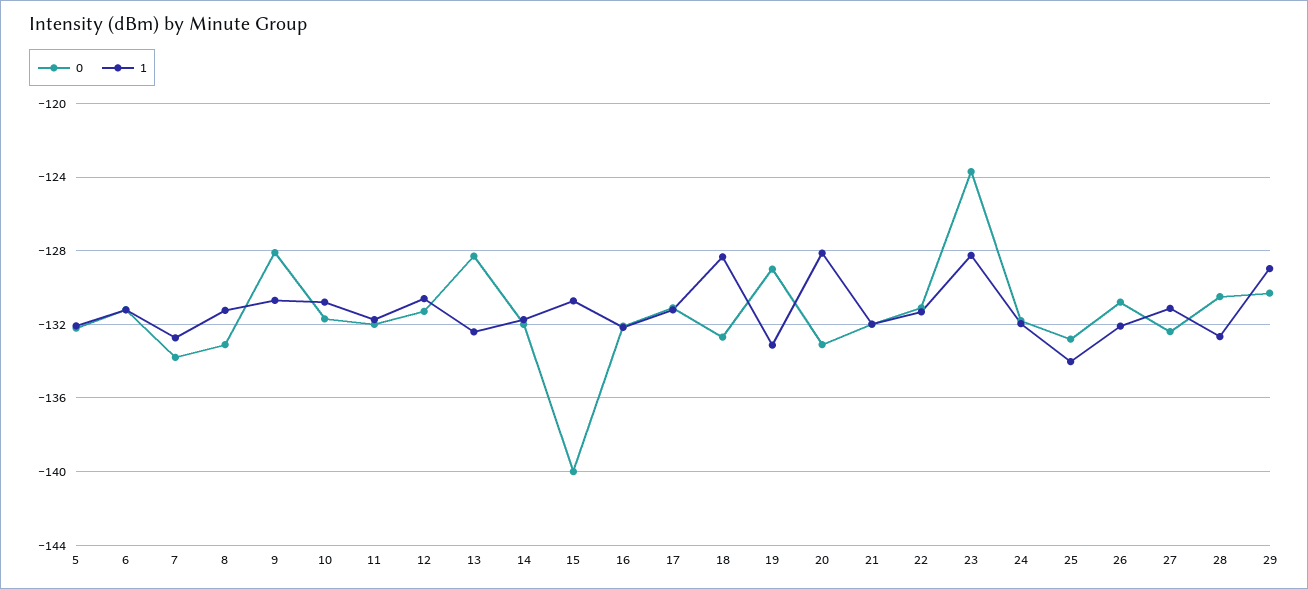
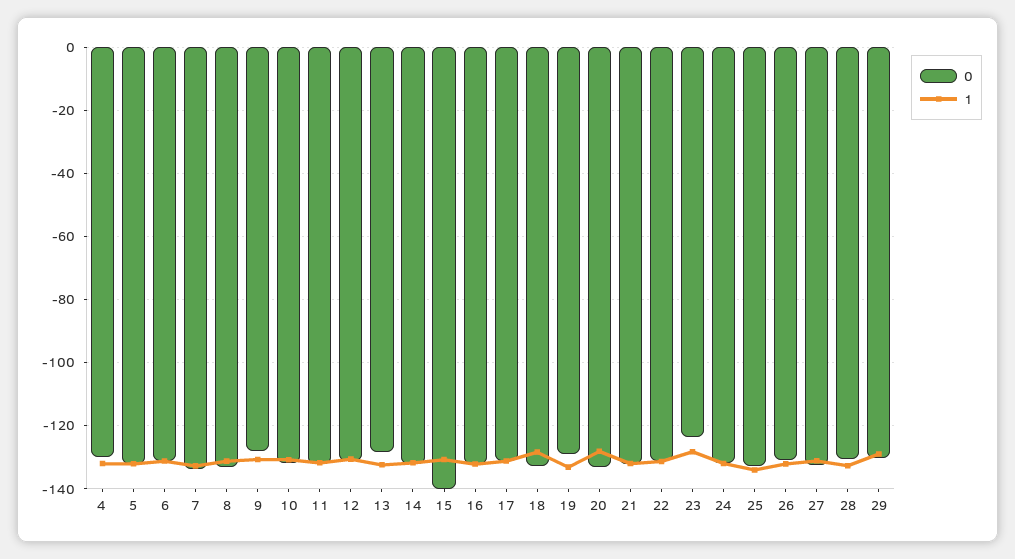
0, 4: none -> -130
1, 4: none -> -132

